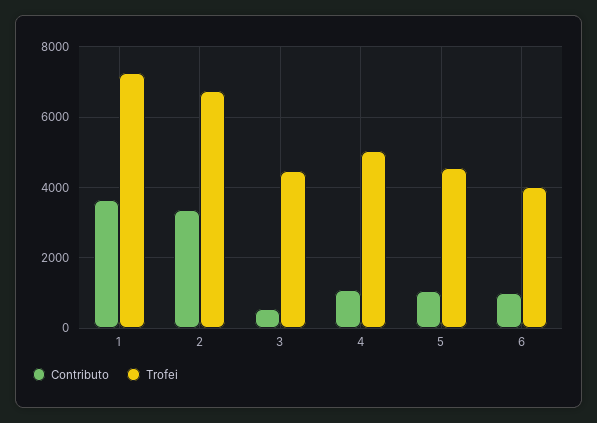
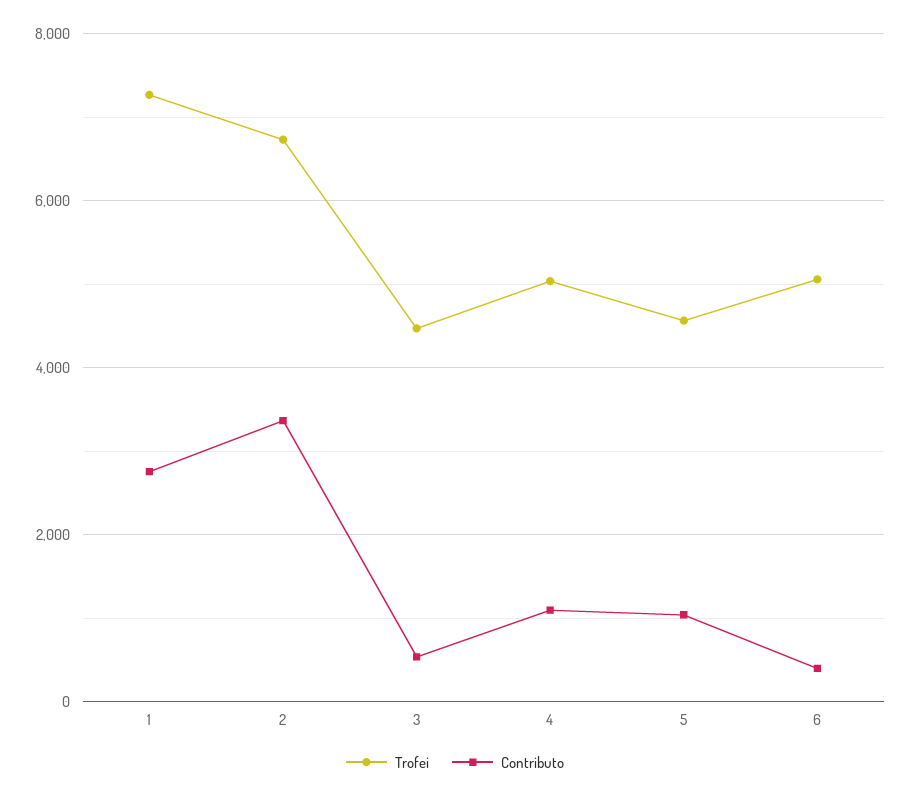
Contributo, 1: 3600 -> 2800
Contributo, 6: 1000 -> 400
Trofei, 6: 4000 -> 5000

